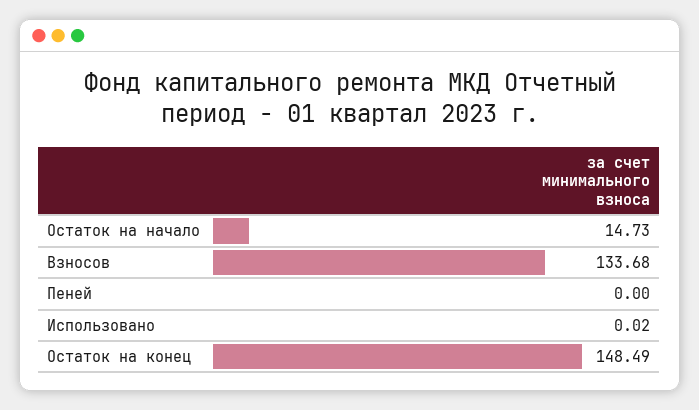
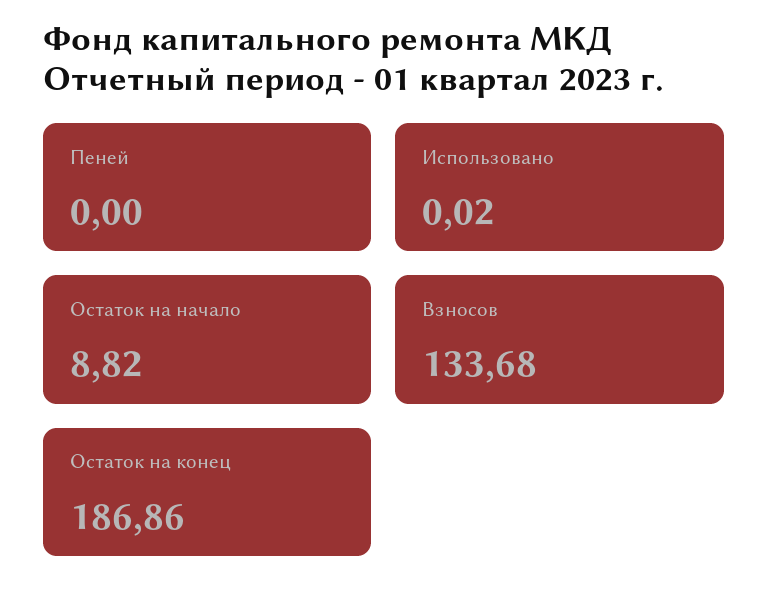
Остаток на начало: 14.73 -> 8.82
Остаток на конец: 148.49 -> 186.86

